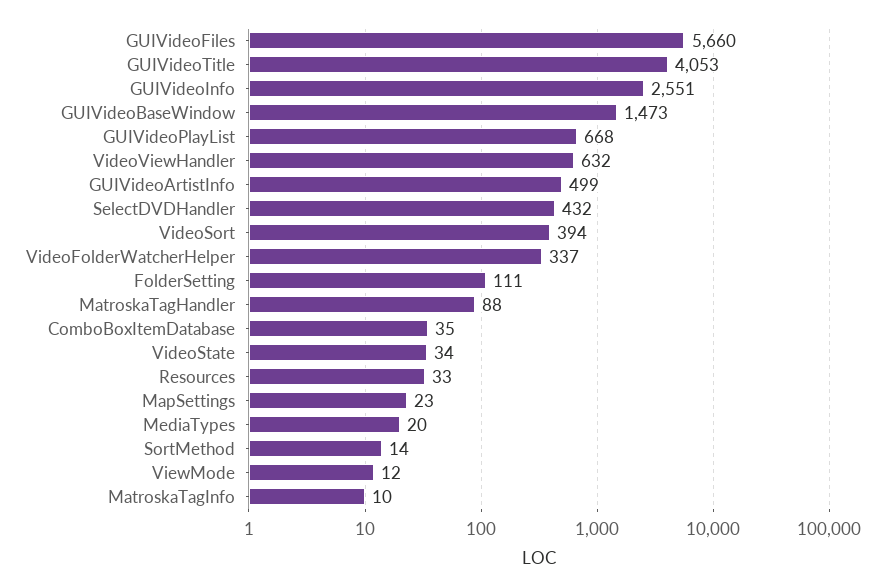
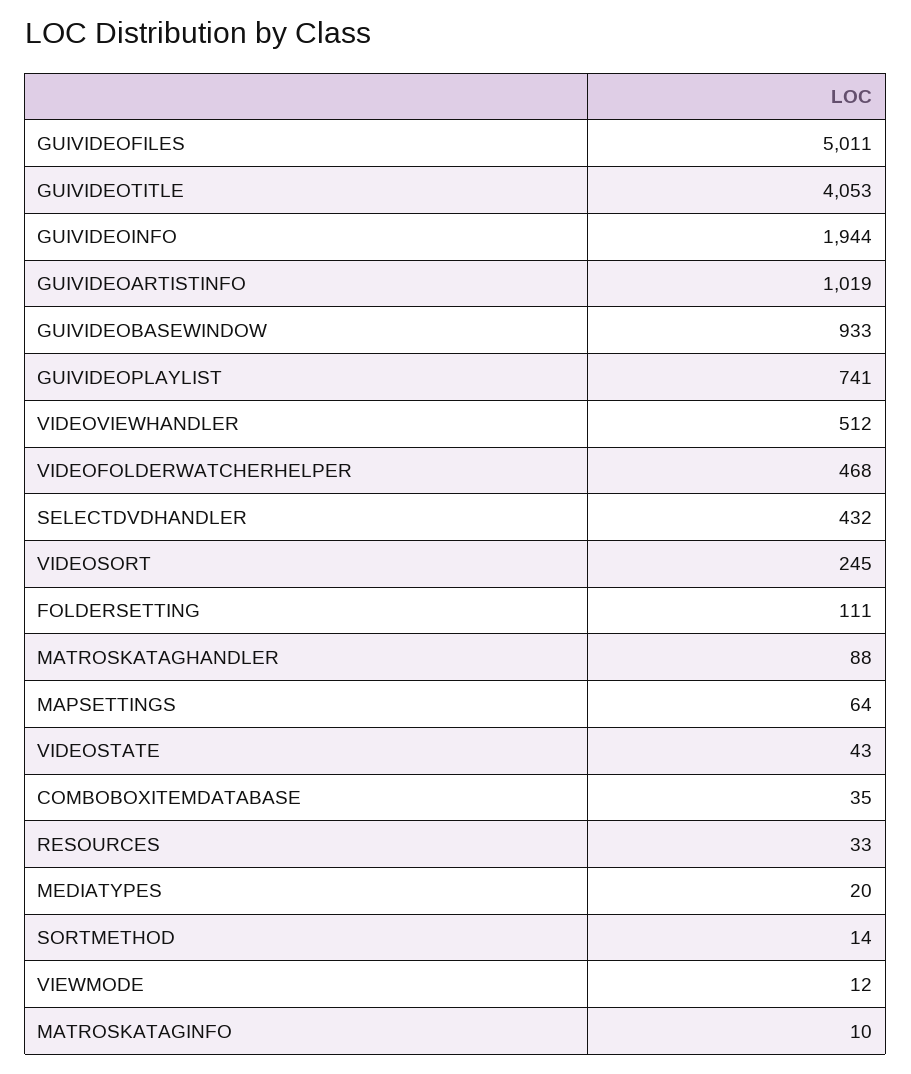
GUIVideoFiles: 5660 -> 5011
GUIVideoInfo: 2551 -> 1944
GUIVideoBaseWindow: 1473 -> 933
GUIVideoPlayList: 668 -> 741
VideoViewHandler: 632 -> 512
GUIVideoArtistInfo: 499 -> 1019
VideoSort: 394 -> 245
VideoFolderWatcherHelper: 337 -> 468
VideoState: 34 -> 43
MapSettings: 23 -> 64

